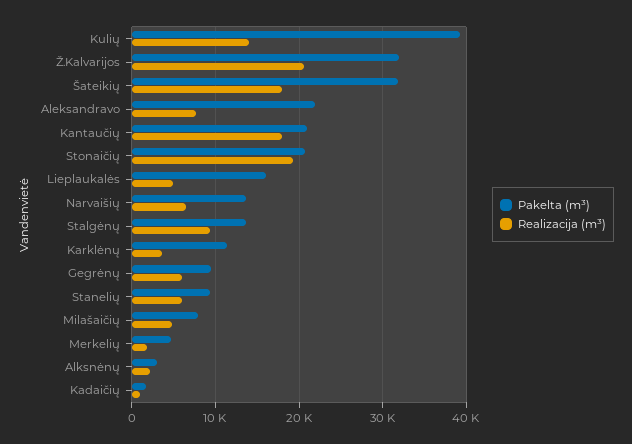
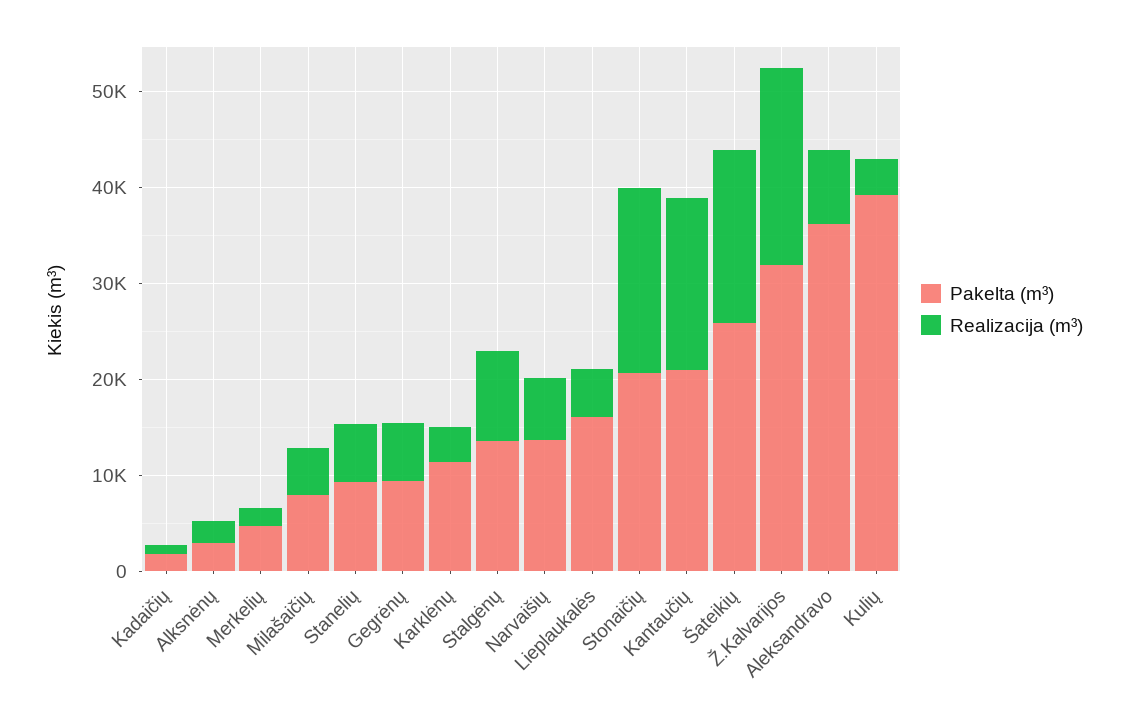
Realizacija (m³), Kulių: 14000 -> 4000
Pakelta (m³), Šateikių: 32000 -> 26000
Pakelta (m³), Aleksandravo: 22000 -> 36000

